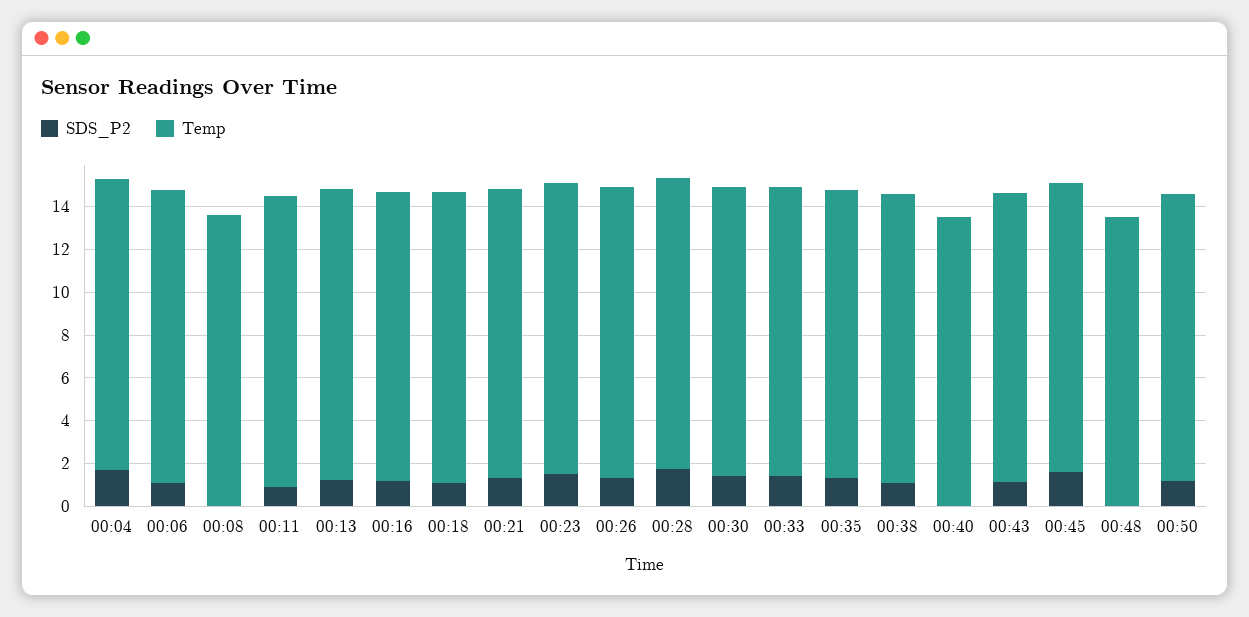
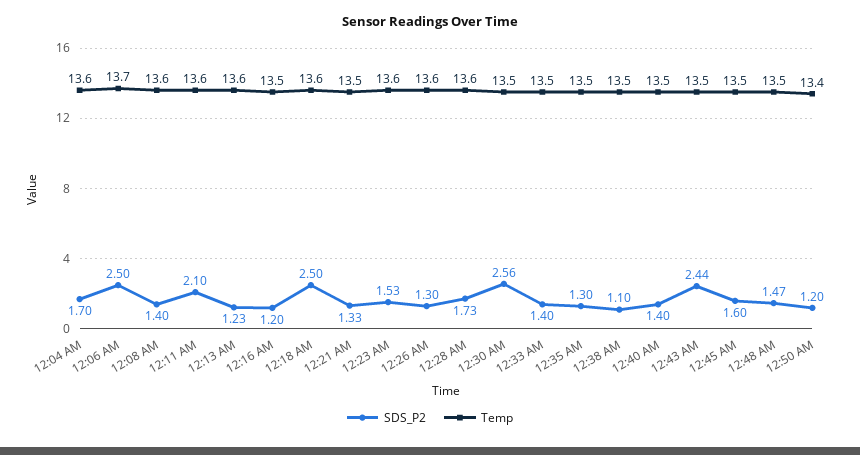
SDS_P2, 00:06: 1 -> 2.5
SDS_P2, 00:08: 0 -> 1.4
SDS_P2, 00:11: 1 -> 2.1
SDS_P2, 00:18: 1 -> 2.5
SDS_P2, 00:30: 1.5 -> 2.56
SDS_P2, 00:40: 0 -> 1.4
SDS_P2, 00:43: 1 -> 2.44
SDS_P2, 00:48: 0 -> 1.47

